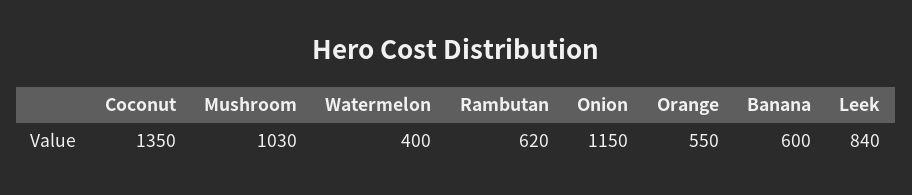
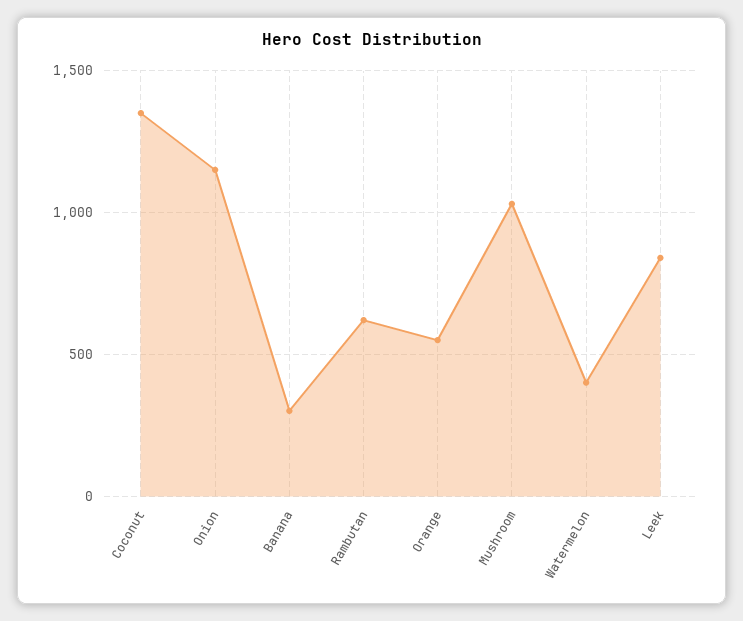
Banana: 600 -> 300

